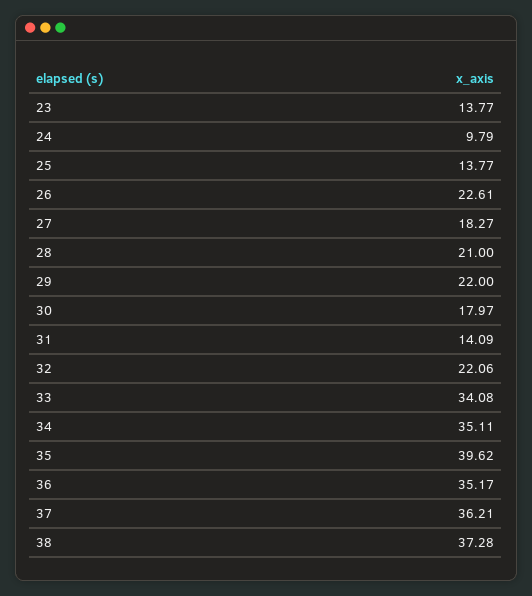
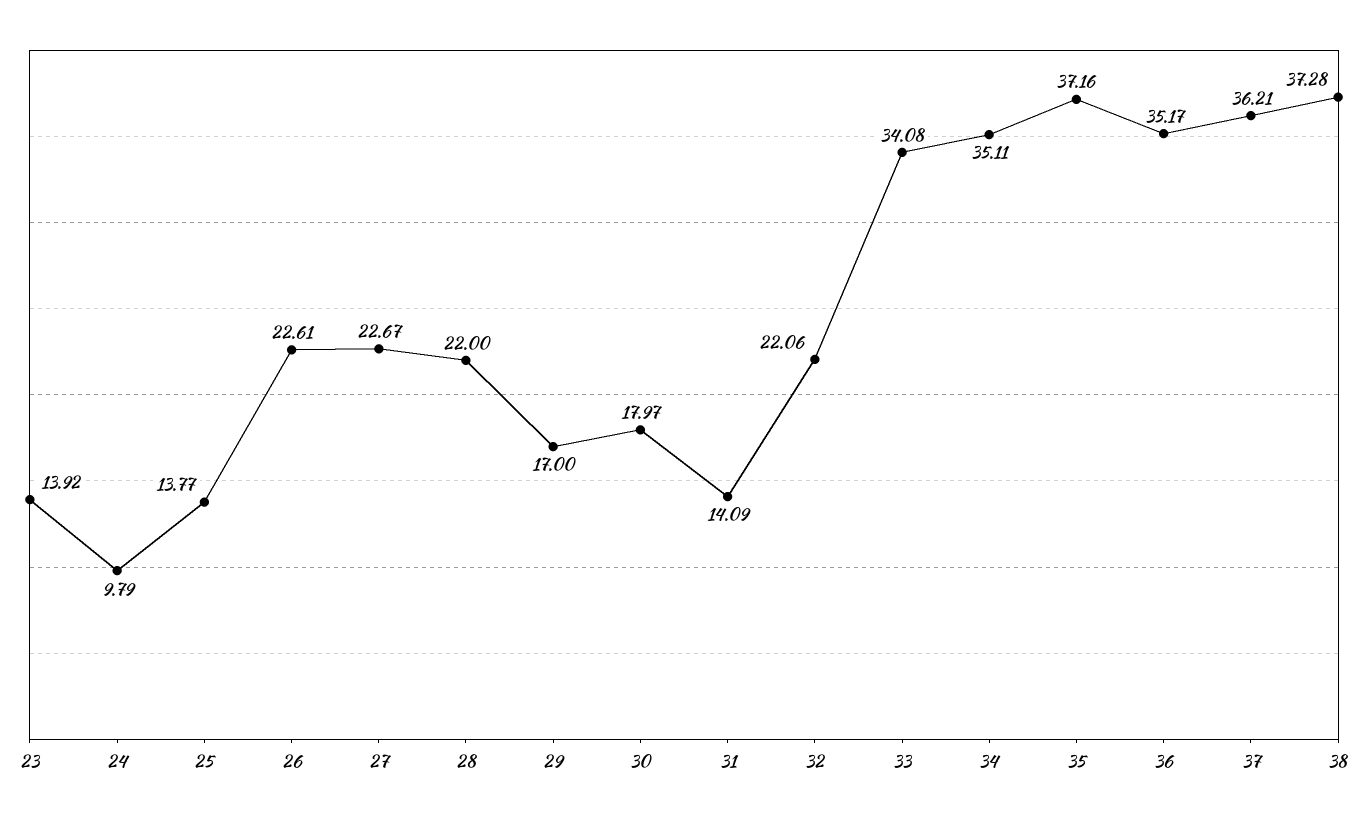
23: 13.77 -> 13.92
27: 18.27 -> 22.67
28: 21 -> 22
29: 22 -> 17
35: 39.62 -> 37.16

